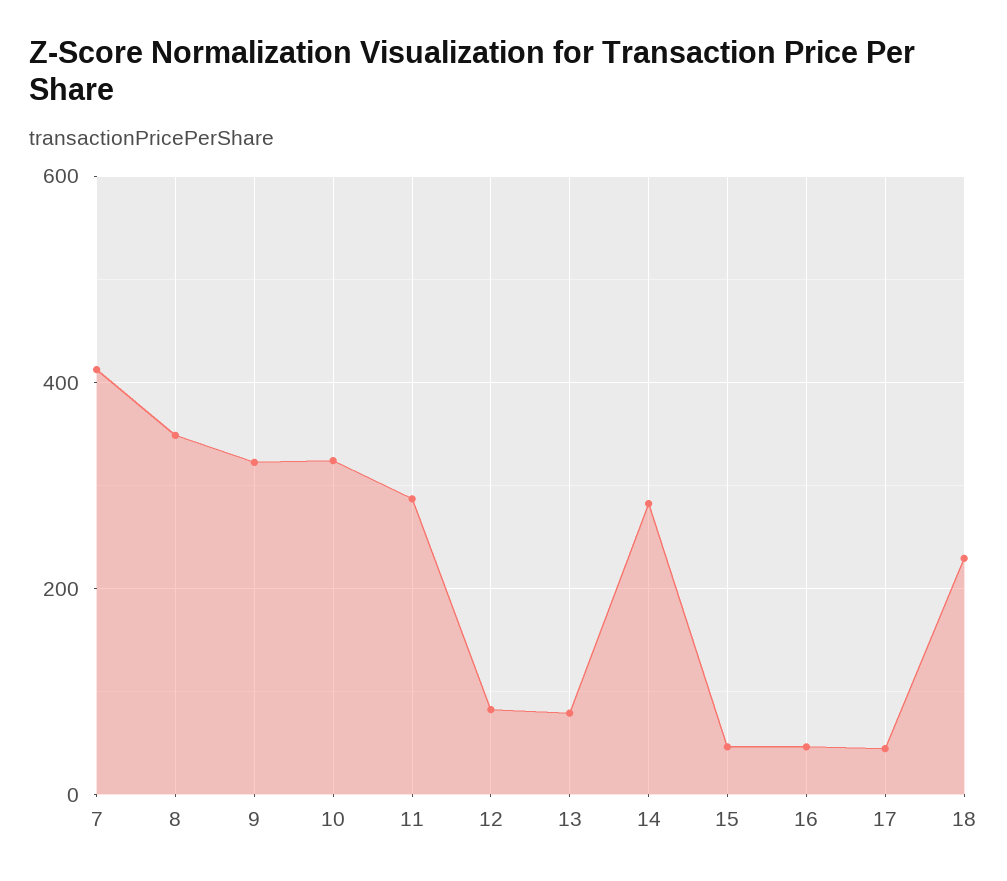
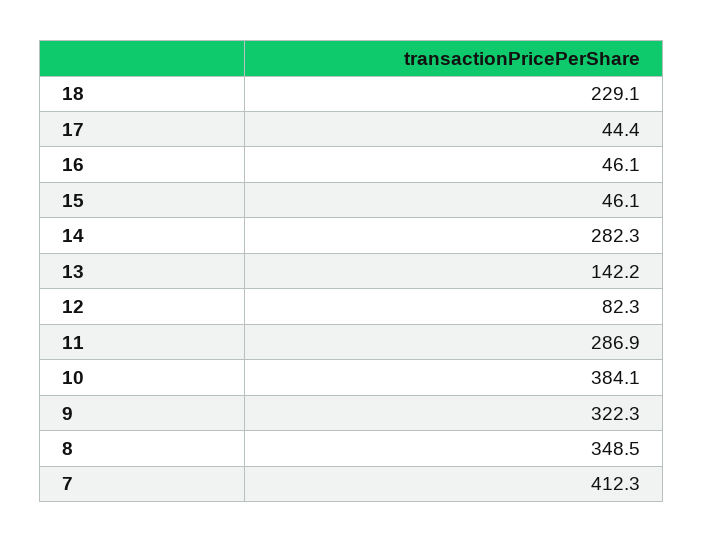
10: 320 -> 384.1
13: 80 -> 142.2

